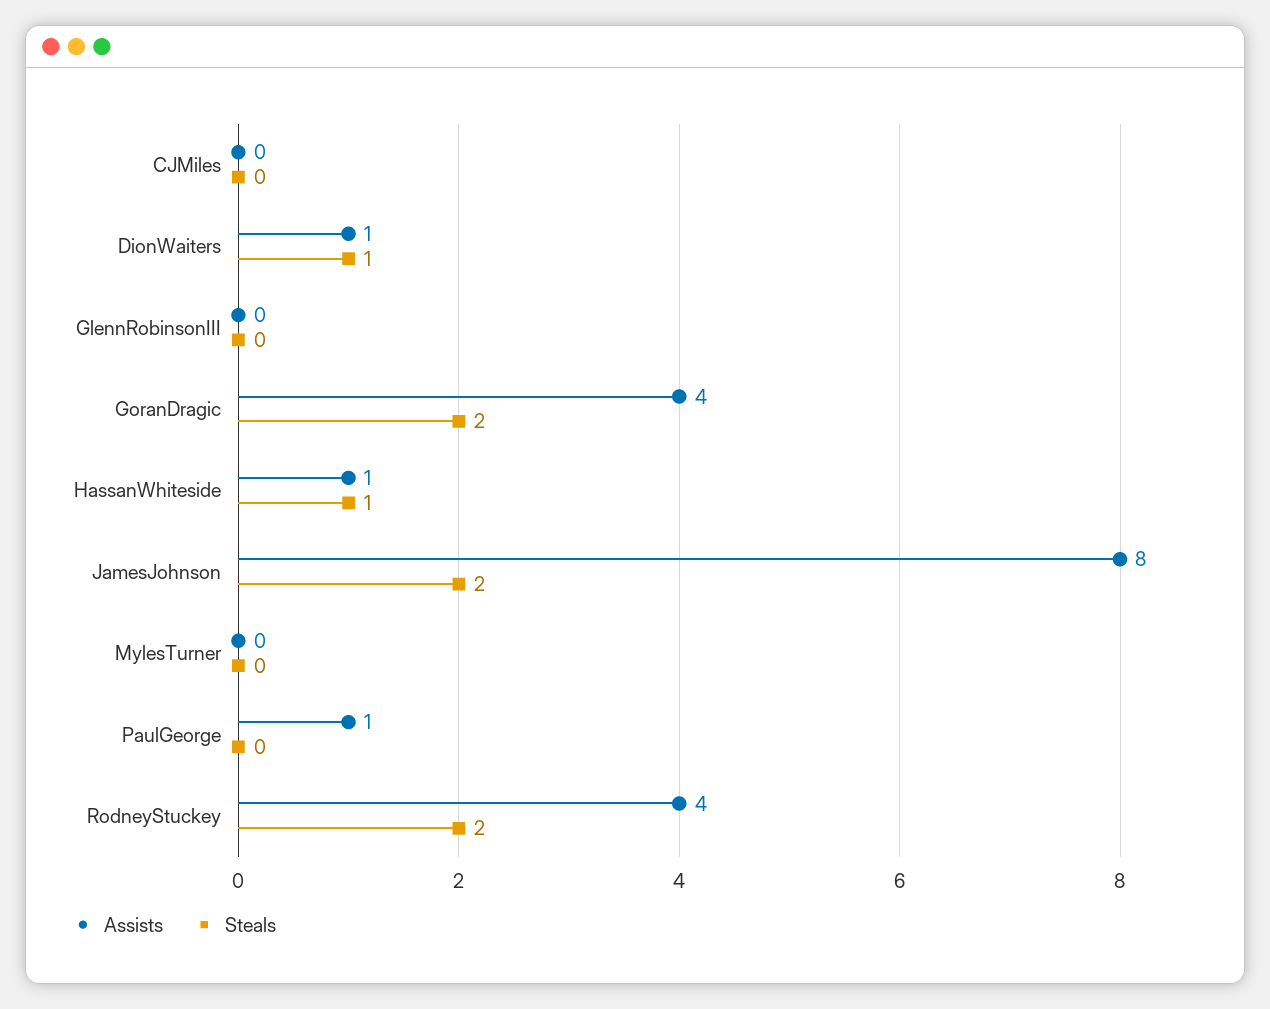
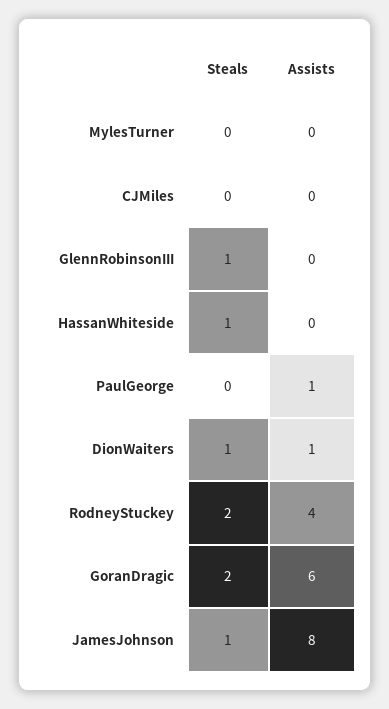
Steals, GlennRobinsonIII: 0 -> 1
Assists, GoranDragic: 4 -> 6
Assists, HassanWhiteside: 1 -> 0
Steals, JamesJohnson: 2 -> 1

